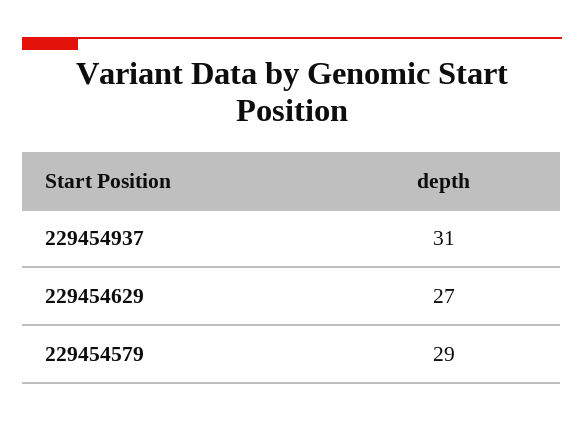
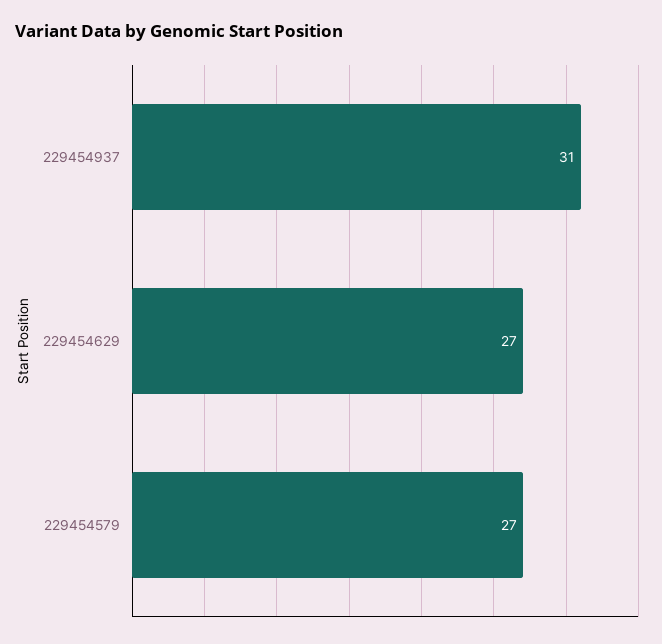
229454579: 29 -> 27

